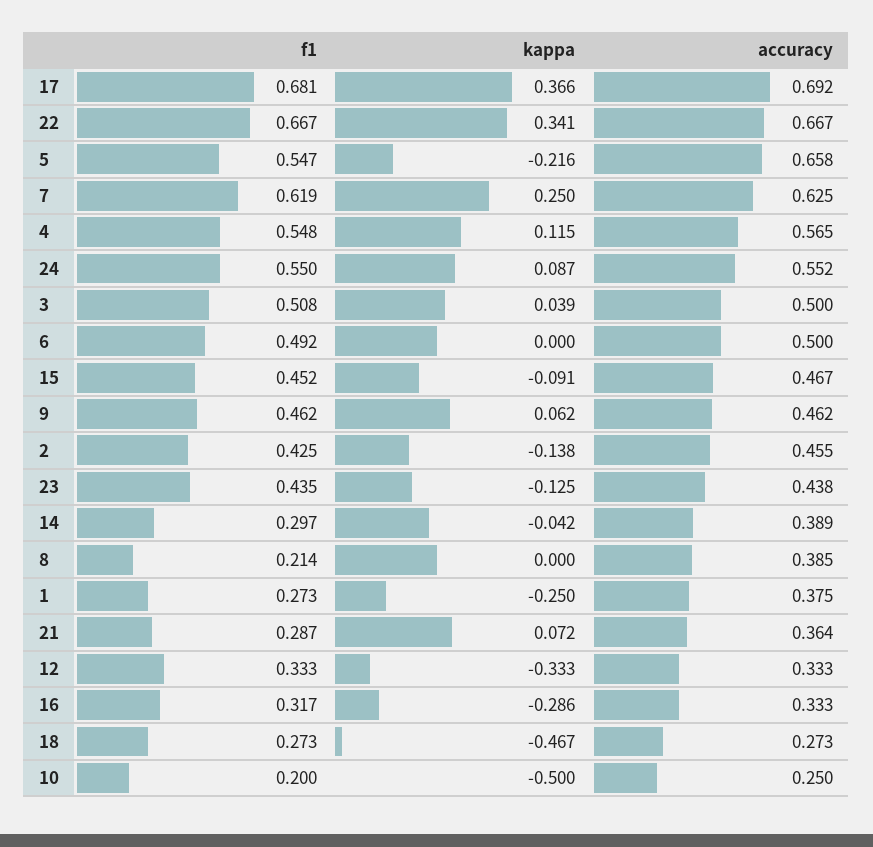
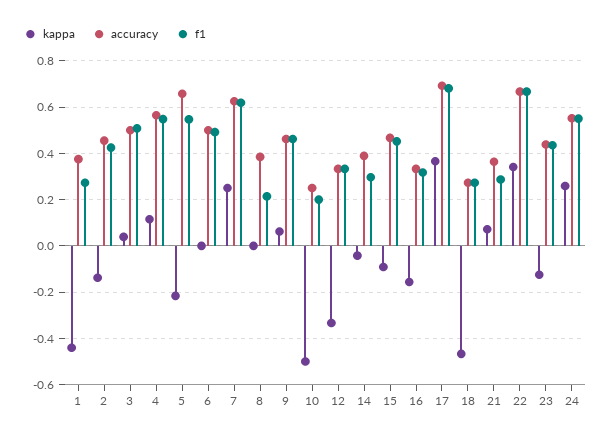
kappa, 24: 0.087 -> 0.25
kappa, 1: -0.25 -> -0.45
kappa, 16: -0.286 -> -0.15

